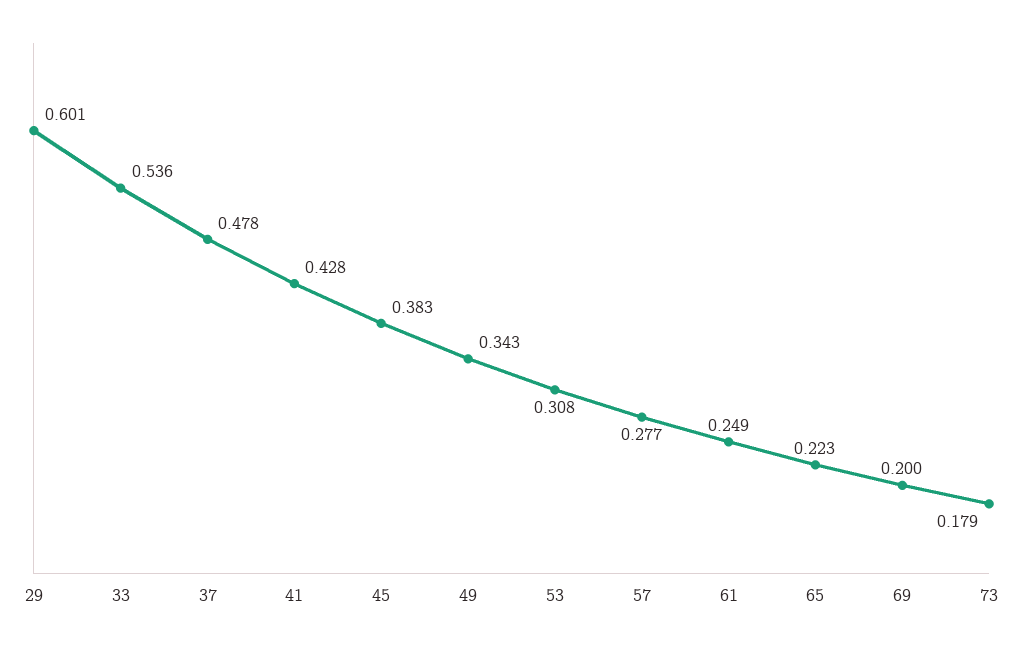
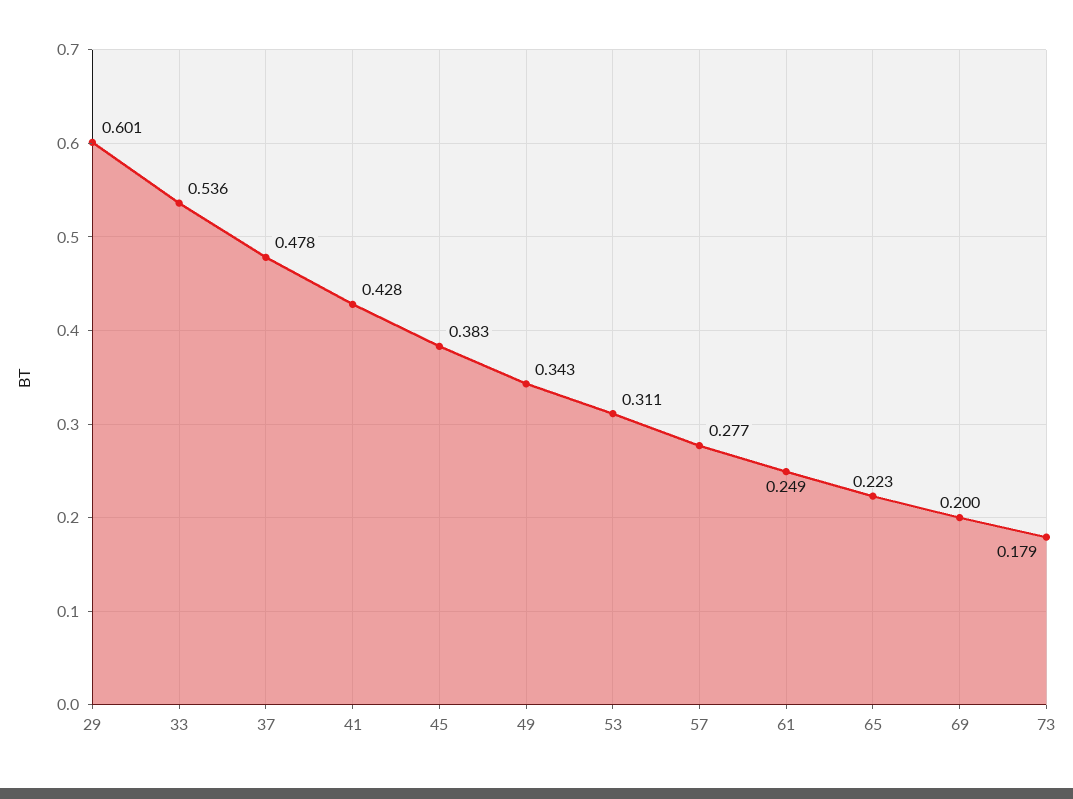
53: 0.308 -> 0.311

